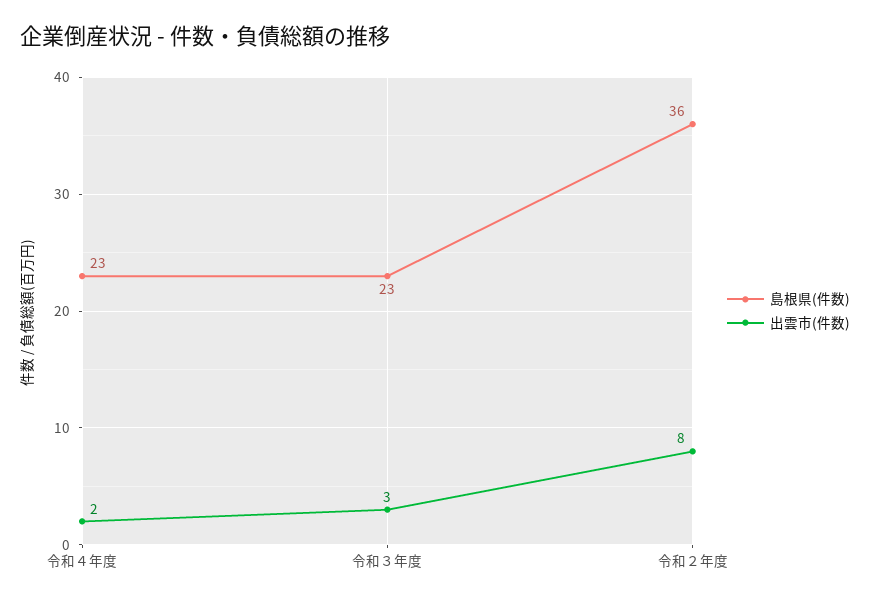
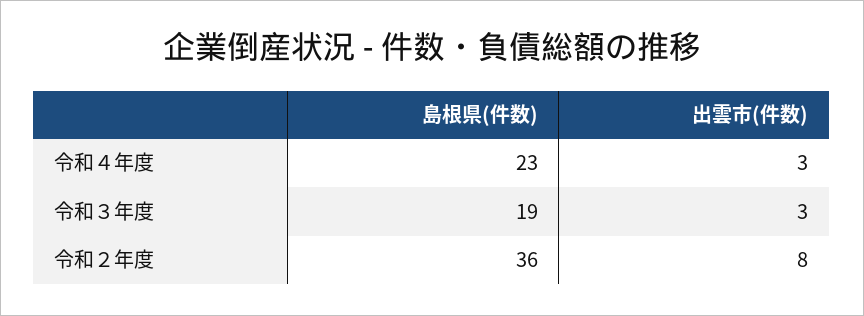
出雲市(件数), 令和４年度: 2 -> 3
島根県(件数), 令和３年度: 23 -> 19

